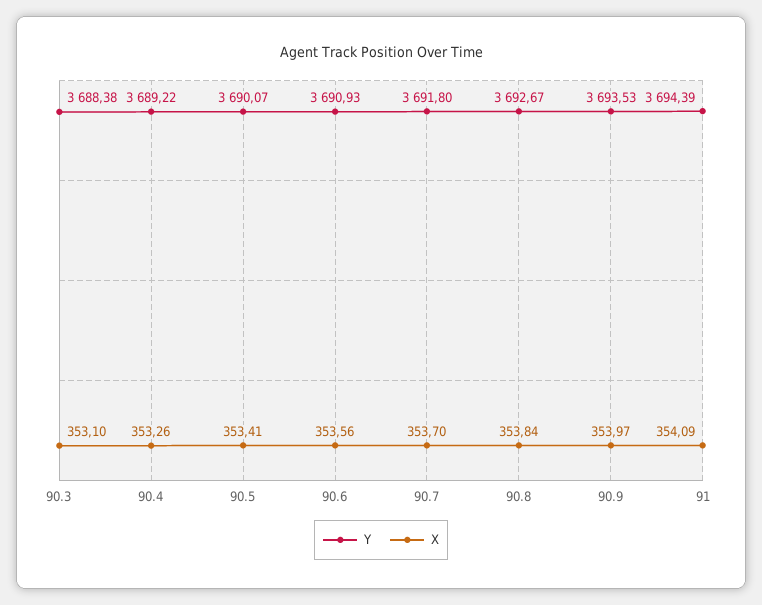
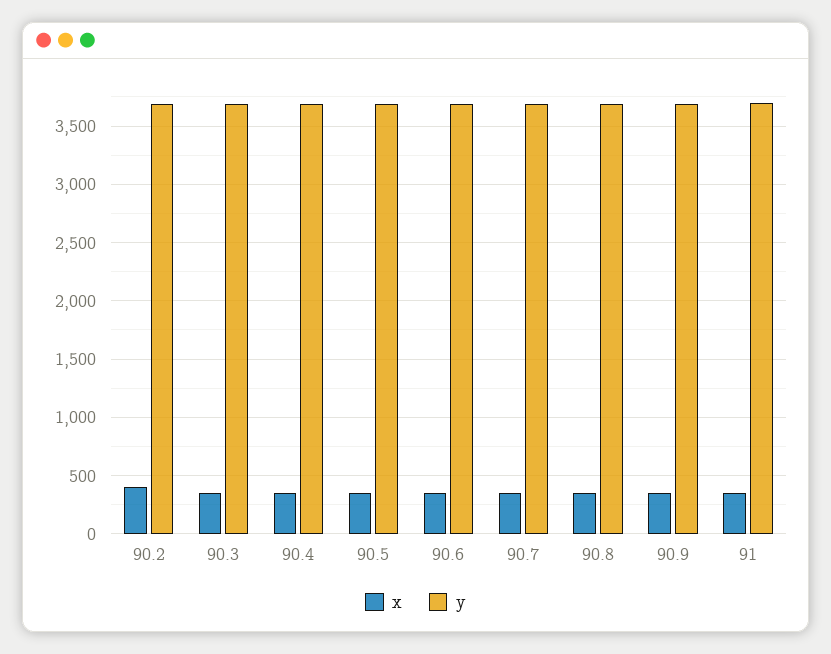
X, 90.2: none -> 400
Y, 90.2: none -> 3700

